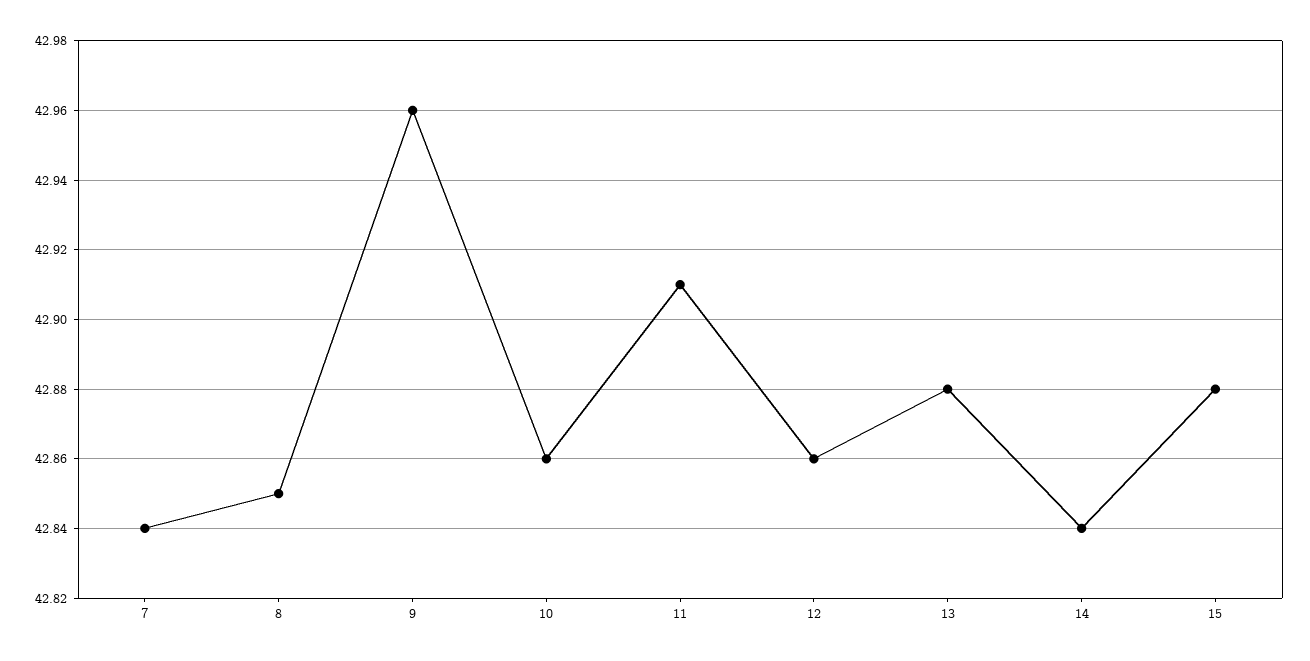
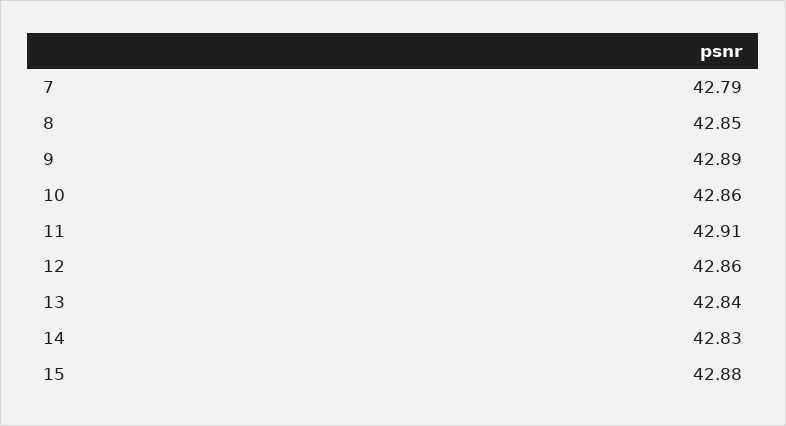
7: 42.84 -> 42.79
9: 42.96 -> 42.89
13: 42.88 -> 42.84
14: 42.84 -> 42.83

